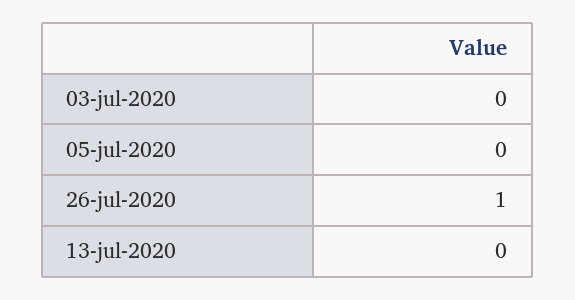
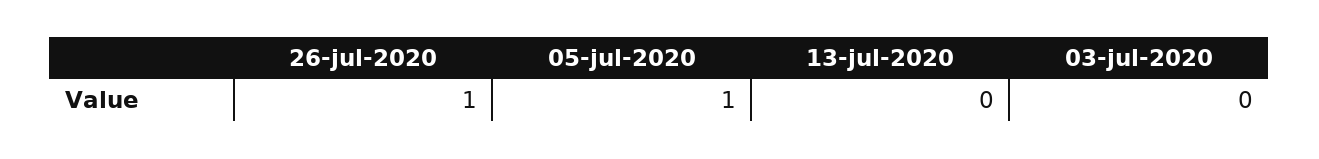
05-jul-2020: 0 -> 1

